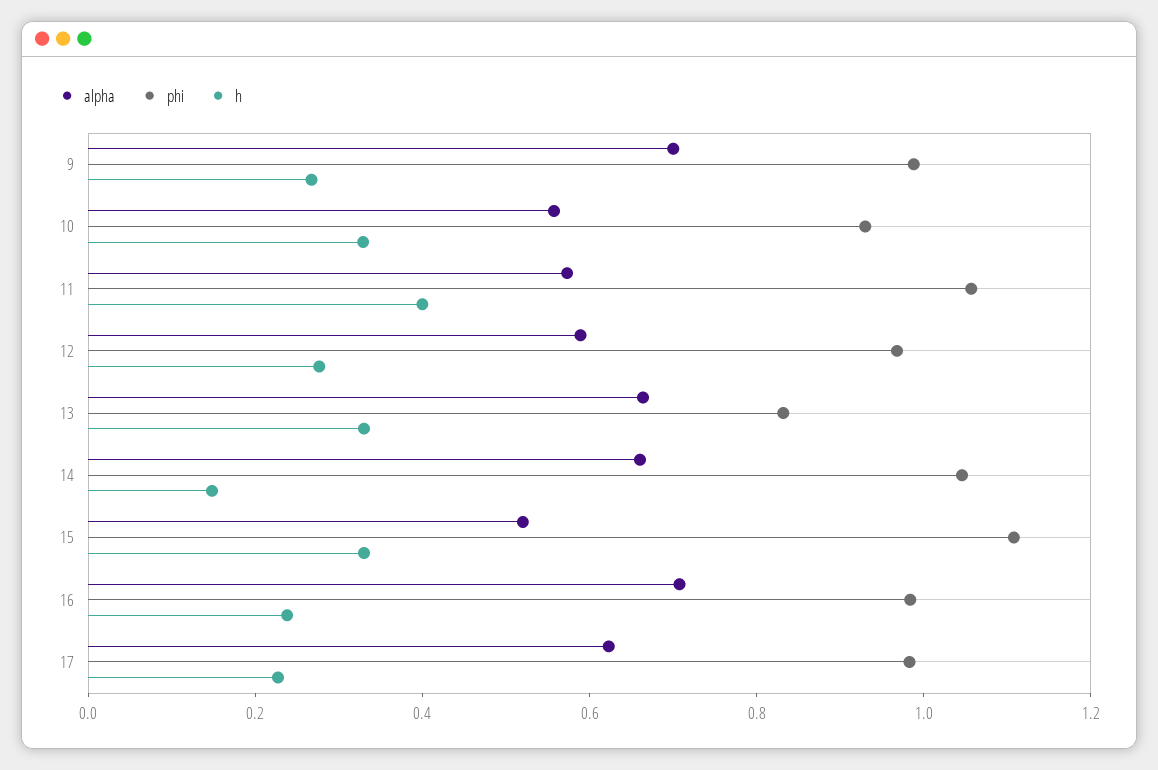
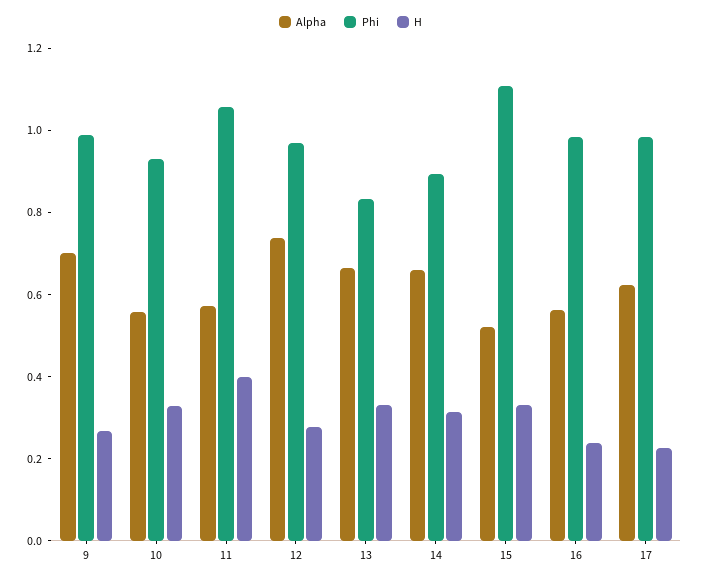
alpha, 12: 0.6 -> 0.75
phi, 14: 1.05 -> 0.9
h, 14: 0.15 -> 0.3
alpha, 16: 0.7 -> 0.55

